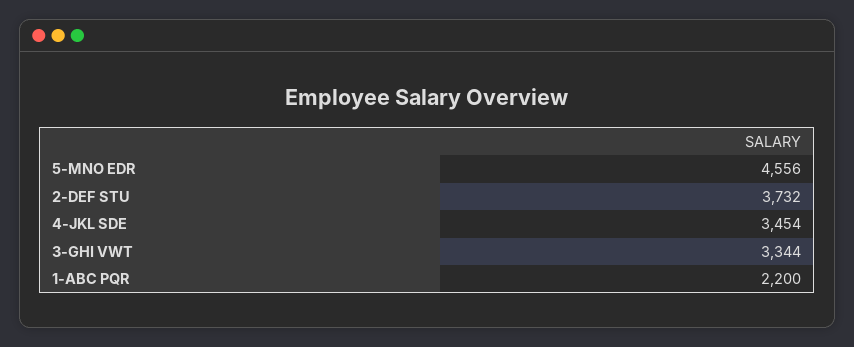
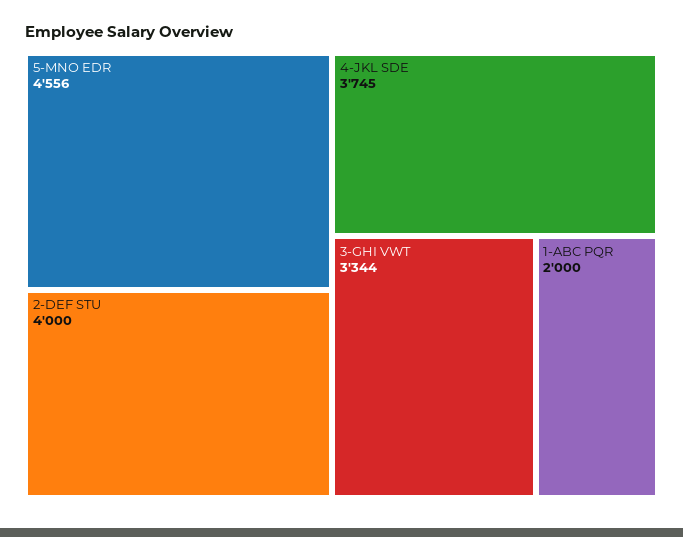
2-DEF STU: 3732 -> 4000
4-JKL SDE: 3454 -> 3745
1-ABC PQR: 2200 -> 2000

